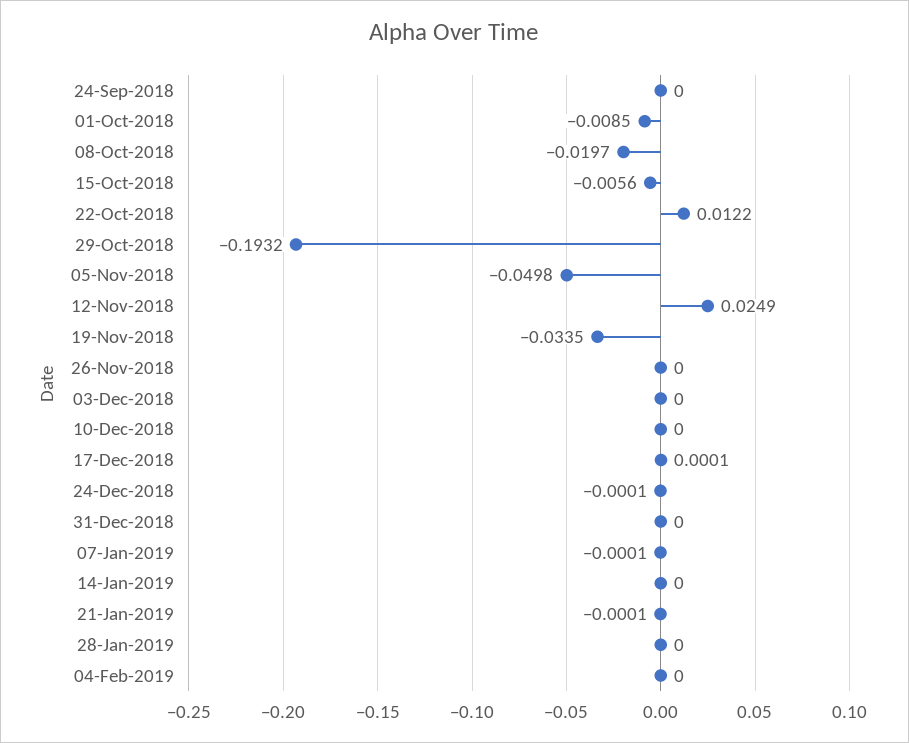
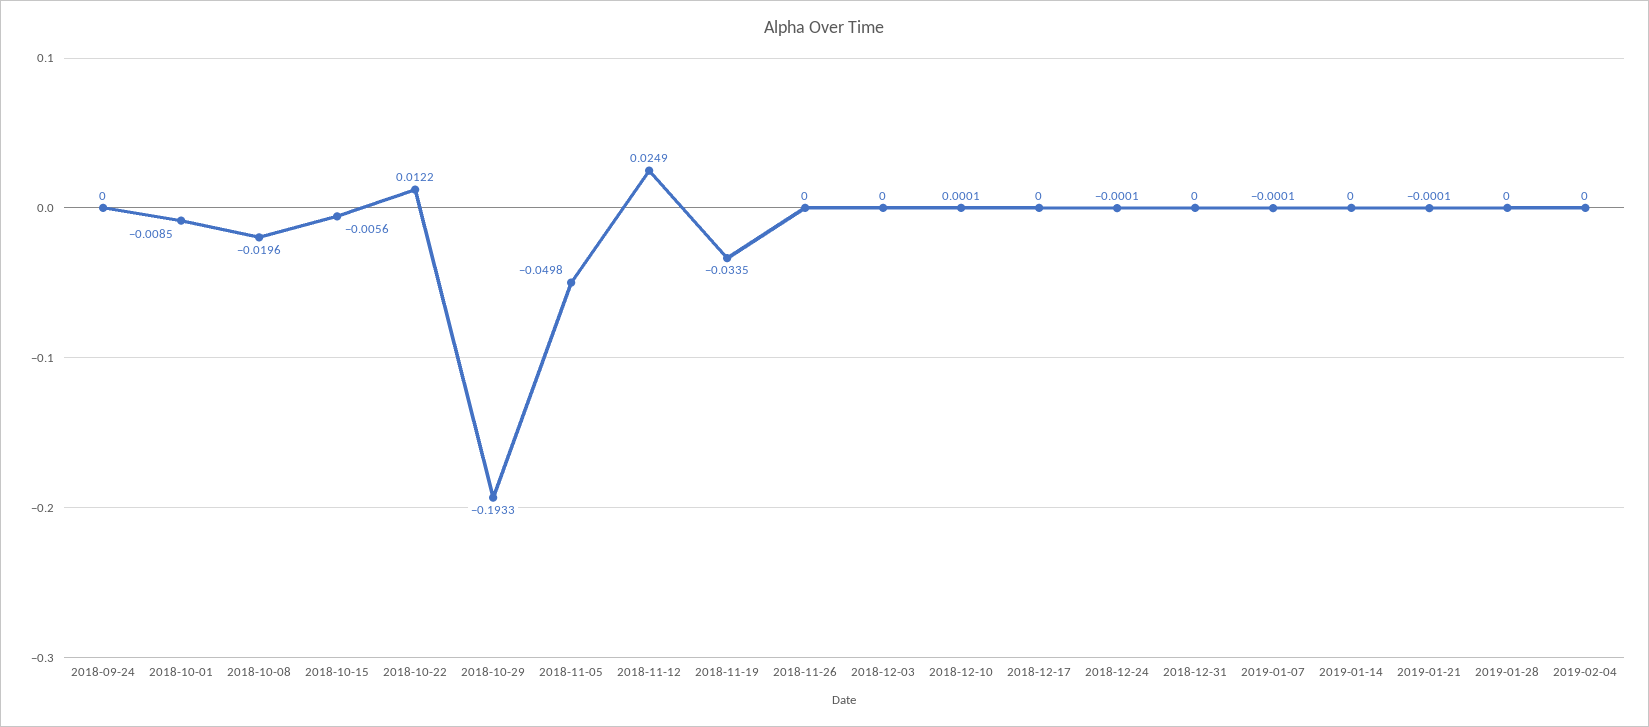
08-Oct-2018: -0.0197 -> -0.0196
29-Oct-2018: -0.1932 -> -0.1933
10-Dec-2018: 0 -> 0.0001
17-Dec-2018: 0.0001 -> 0

